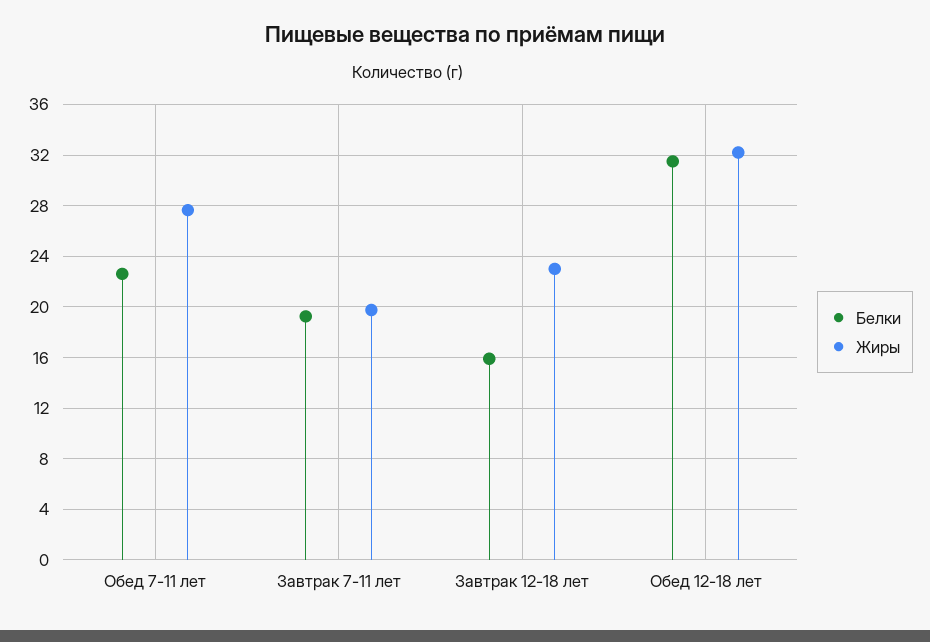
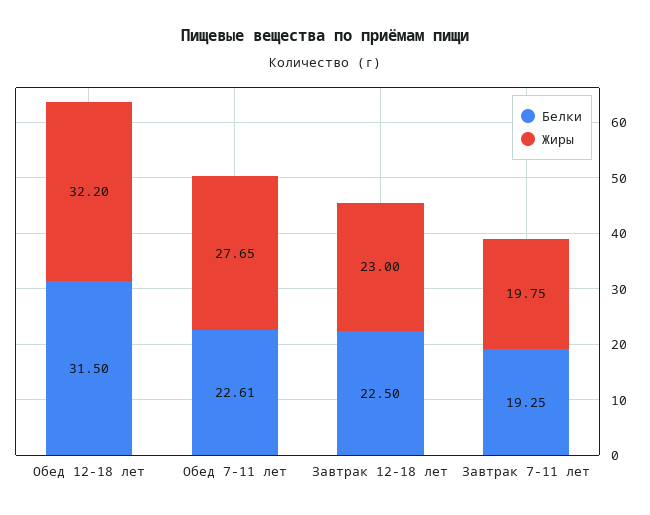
Белки, Завтрак 12-18 лет: 16 -> 22.5

